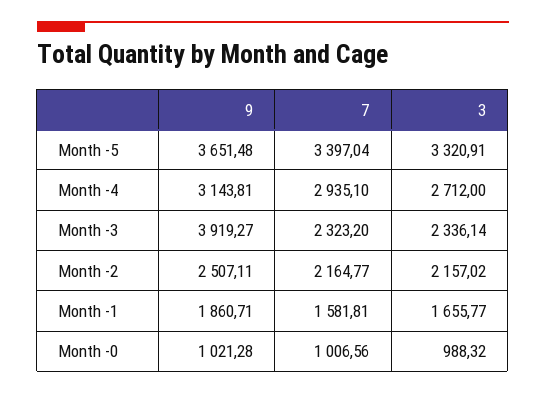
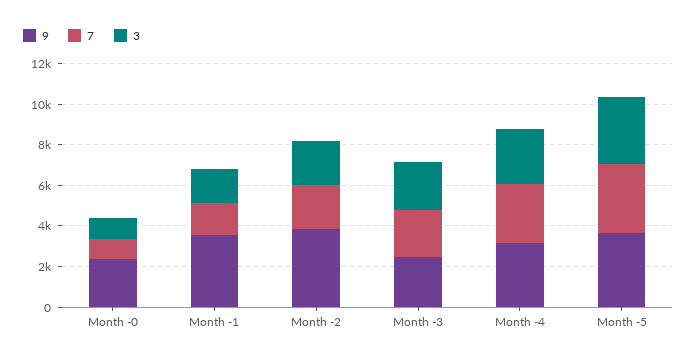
9, Month -3: 3919.27 -> 2500
9, Month -2: 2507.11 -> 4000
9, Month -1: 1860.71 -> 3500
9, Month -0: 1021.28 -> 2500

